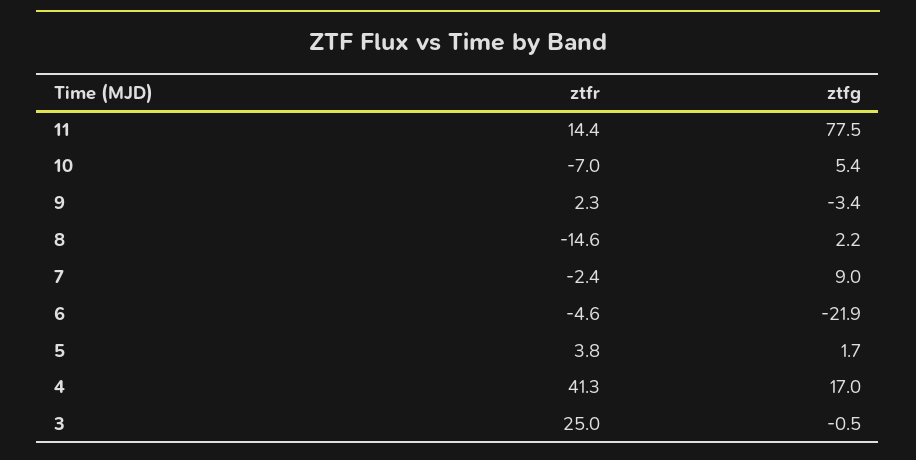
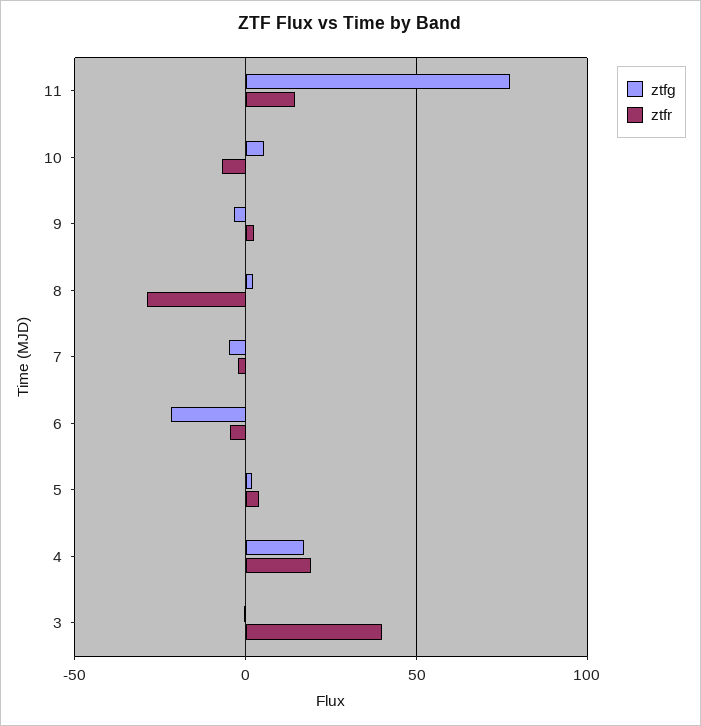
ztfr, 8: -14.6 -> -30
ztfg, 7: 9 -> -5
ztfr, 4: 41.3 -> 20
ztfr, 3: 25 -> 40

